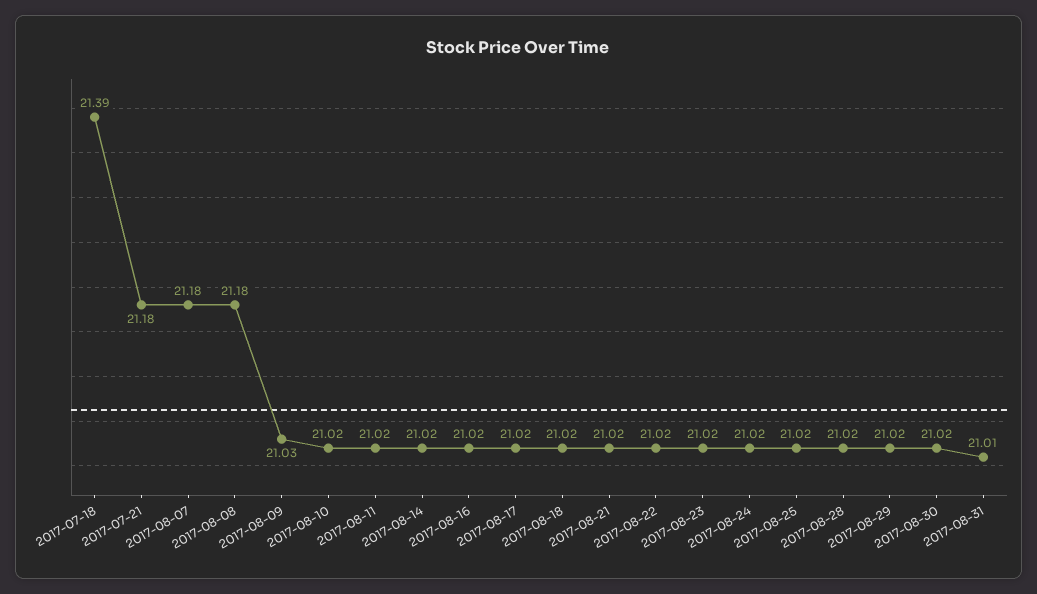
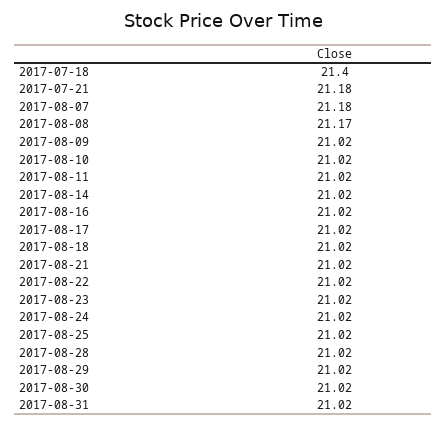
2017-07-18: 21.39 -> 21.4
2017-08-08: 21.18 -> 21.17
2017-08-09: 21.03 -> 21.02
2017-08-31: 21.01 -> 21.02

